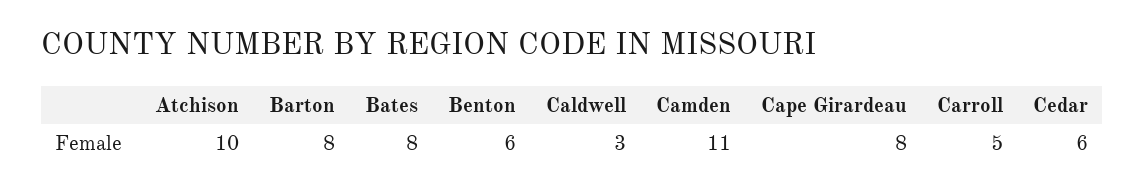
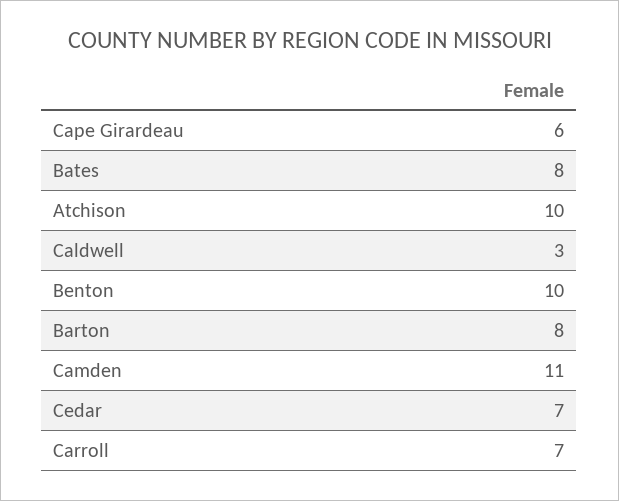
Benton: 6 -> 10
Cape Girardeau: 8 -> 6
Carroll: 5 -> 7
Cedar: 6 -> 7

